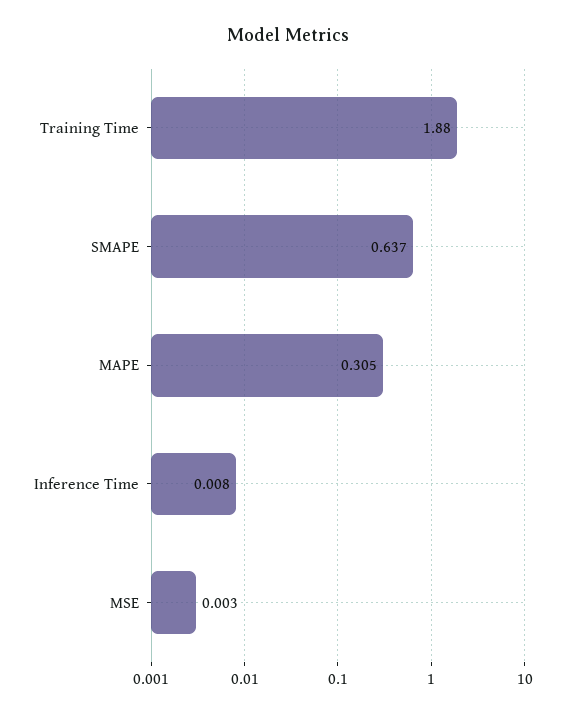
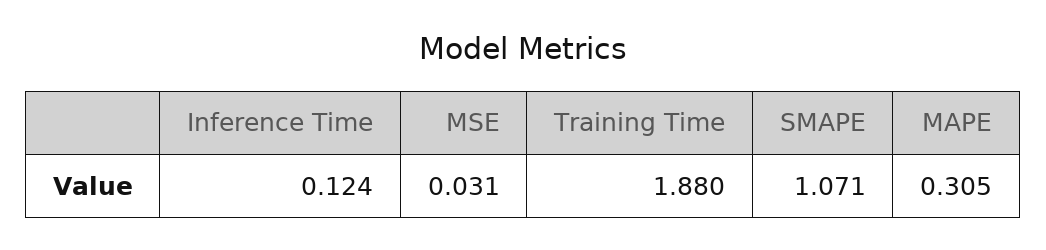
SMAPE: 0.637 -> 1.071
Inference Time: 0.008 -> 0.124
MSE: 0.003 -> 0.031

